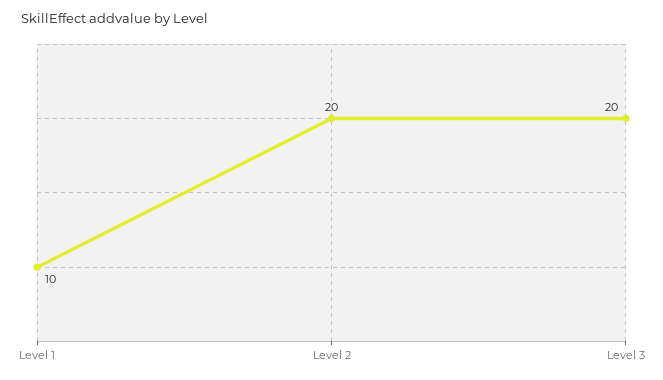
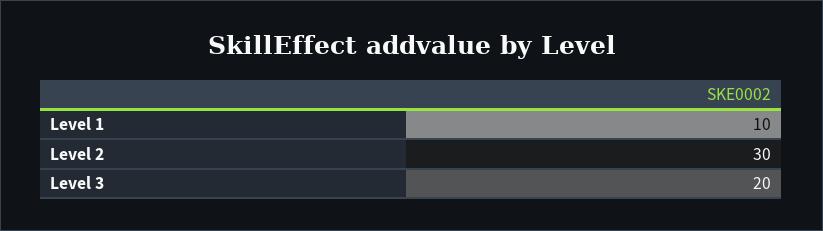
Level 2: 20 -> 30

